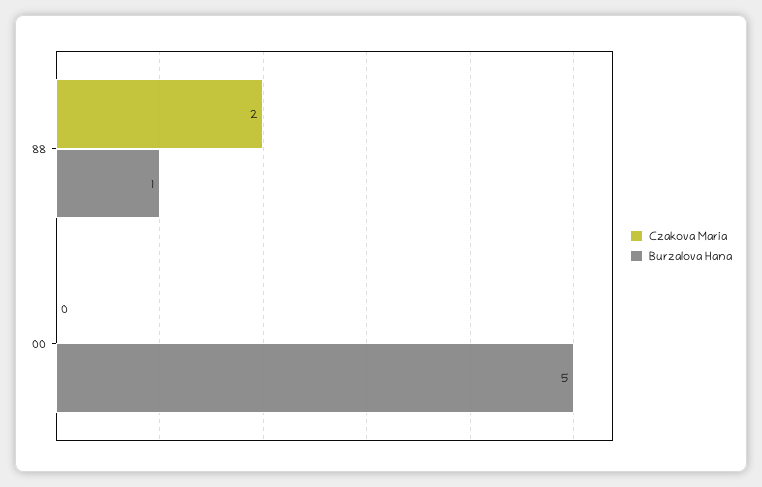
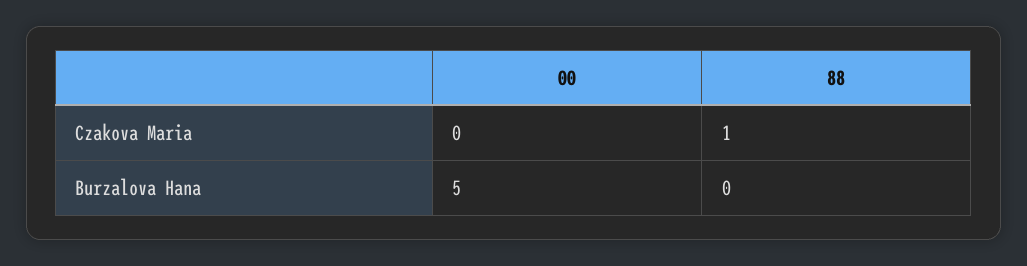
Czakova Maria, 88: 2 -> 1
Burzalova Hana, 88: 1 -> 0

